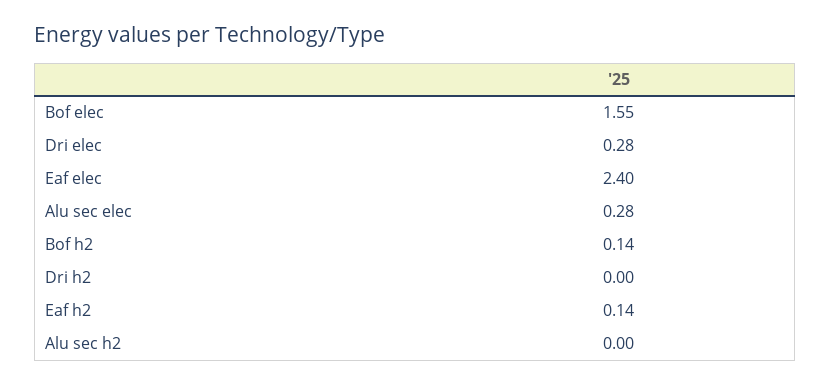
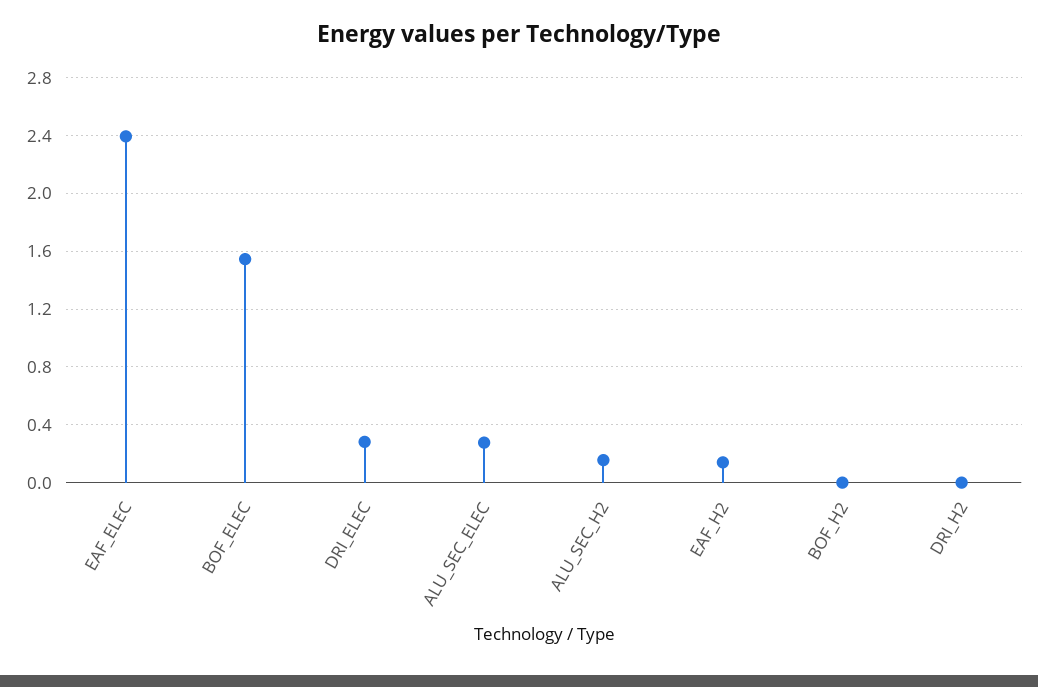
Bof h2: 0.14 -> 0
Alu sec h2: 0 -> 0.15

